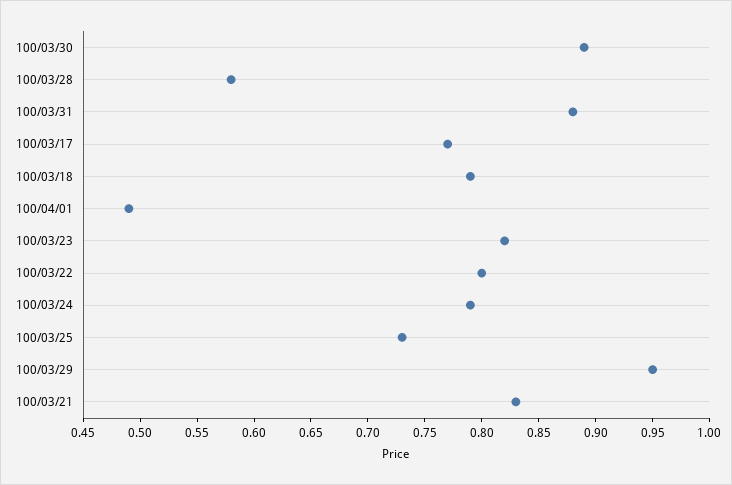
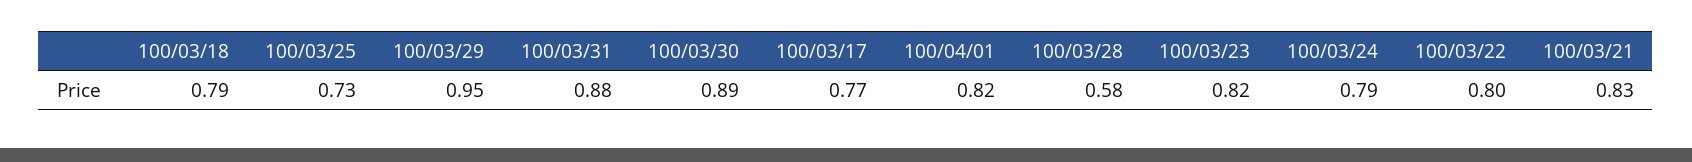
100/04/01: 0.49 -> 0.82

